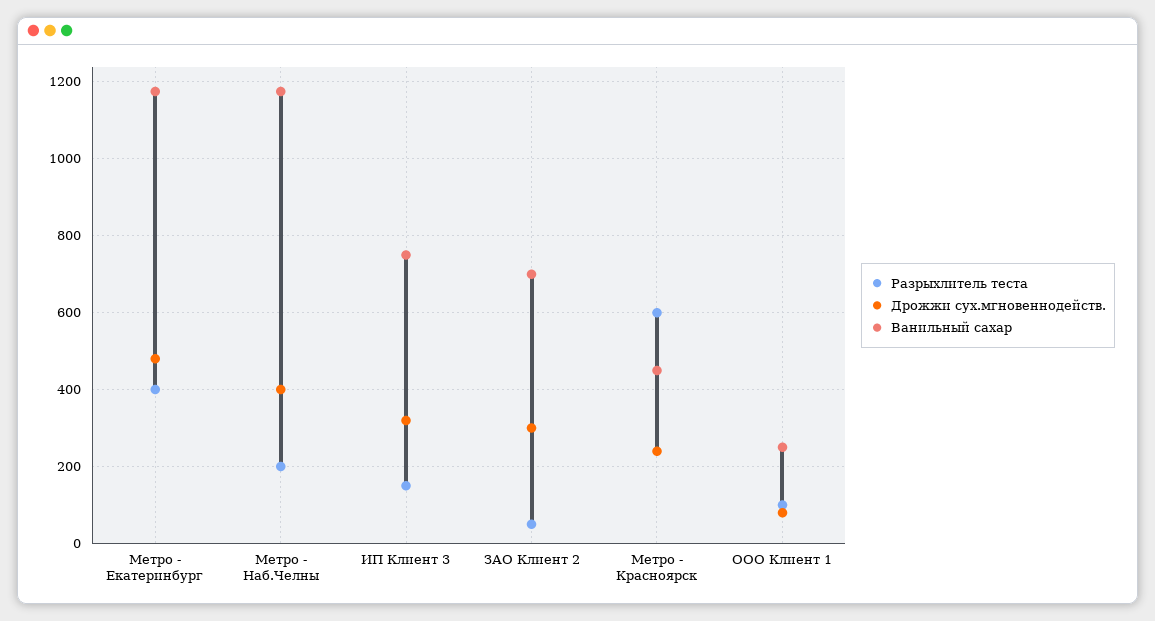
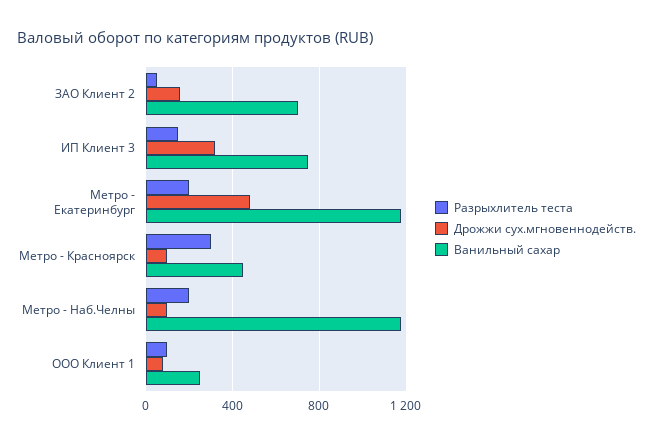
Разрыхлитель теста, Метро - Екатеринбург: 400 -> 200
Дрожжи сух.мгновеннодейств., Метро - Наб.Челны: 400 -> 100
Дрожжи сух.мгновеннодейств., ЗАО Клиент 2: 300 -> 150
Разрыхлитель теста, Метро - Красноярск: 600 -> 300
Дрожжи сух.мгновеннодейств., Метро - Красноярск: 240 -> 100

